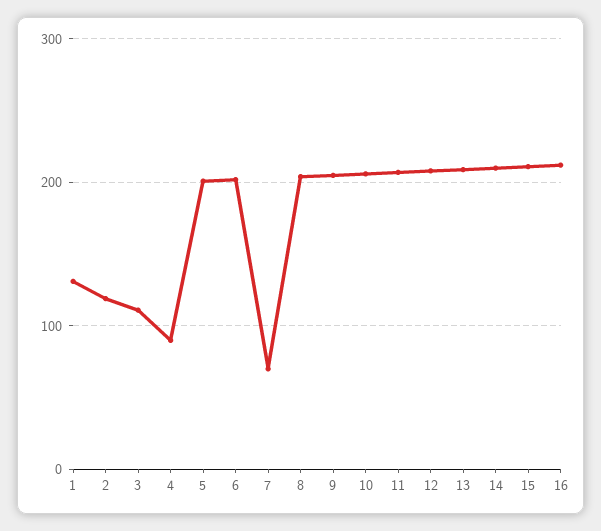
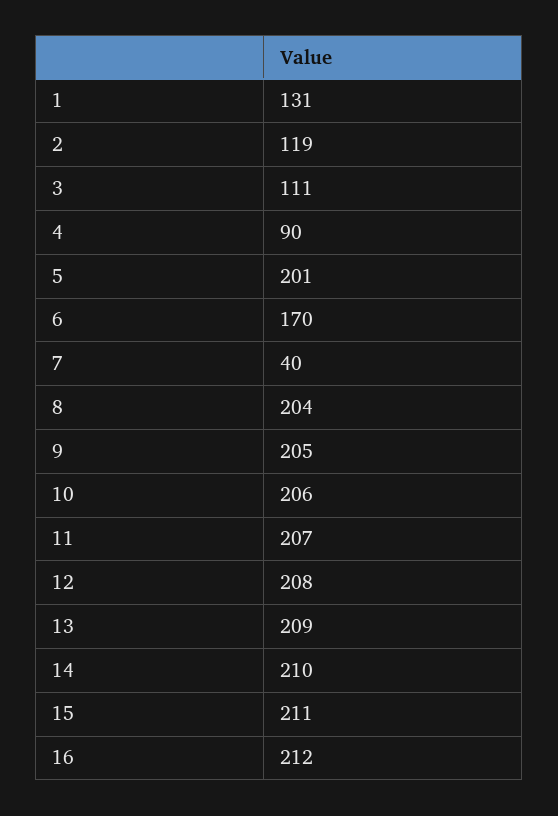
6: 200 -> 170
7: 70 -> 40

